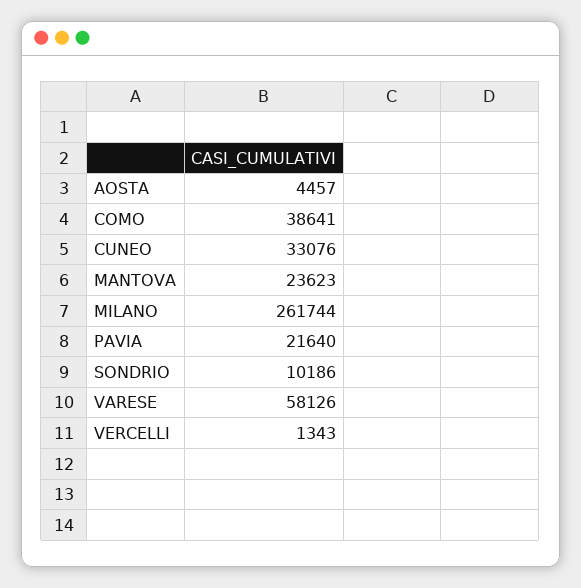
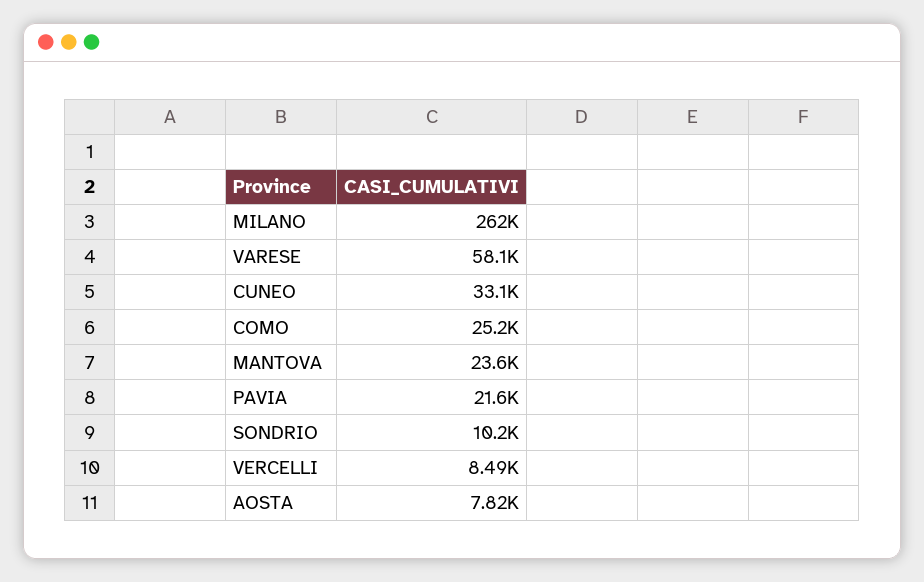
AOSTA: 4457 -> 7820
COMO: 38641 -> 25200
VERCELLI: 1343 -> 8490

